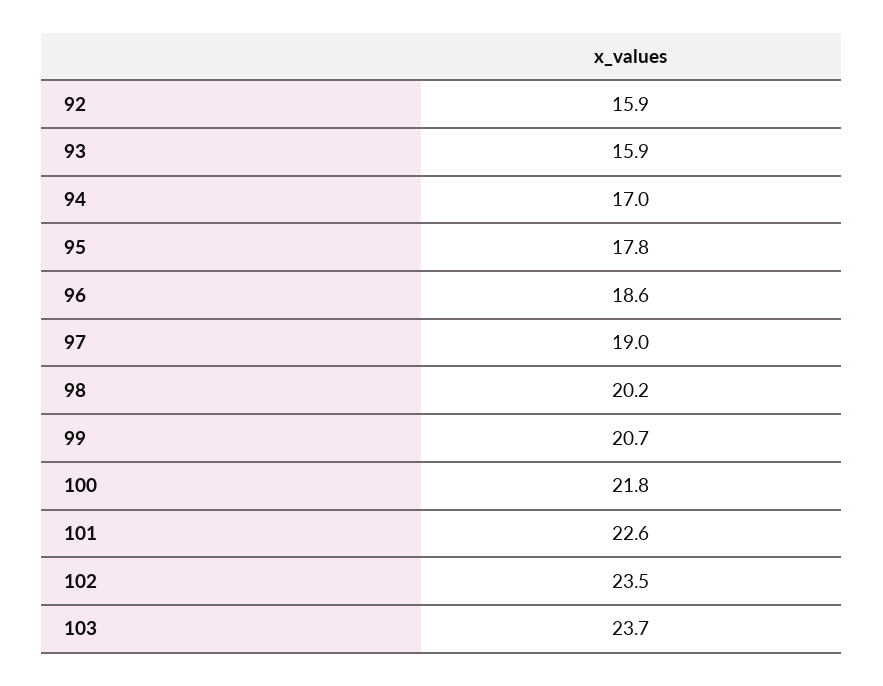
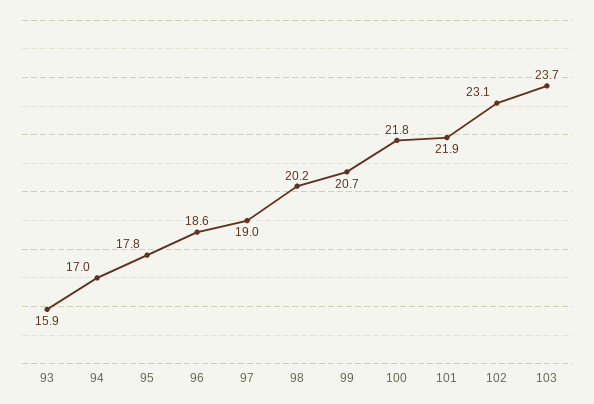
92: 15.9 -> none
101: 22.6 -> 21.9
102: 23.5 -> 23.1

